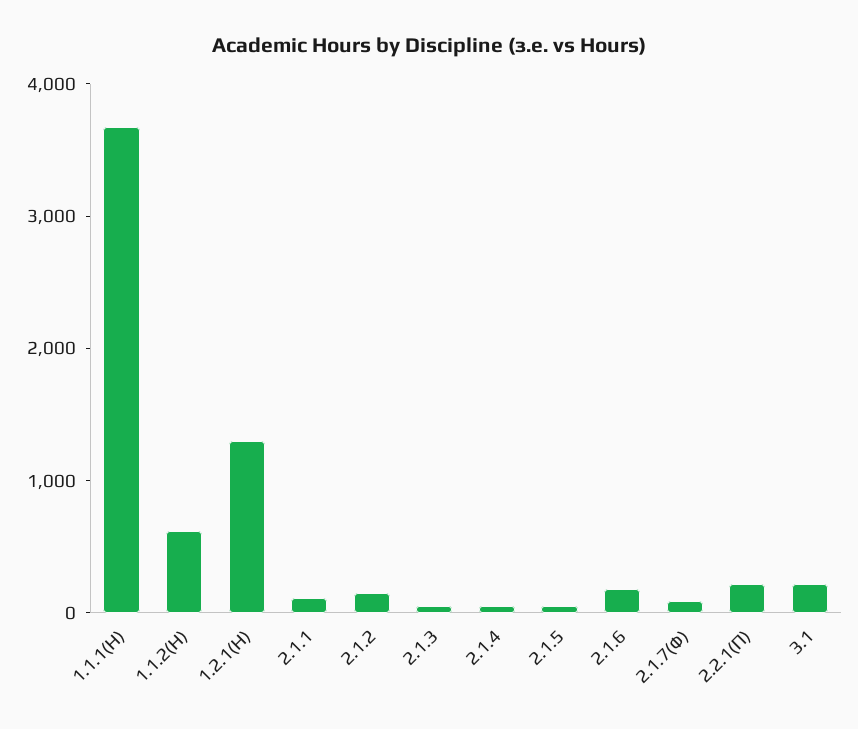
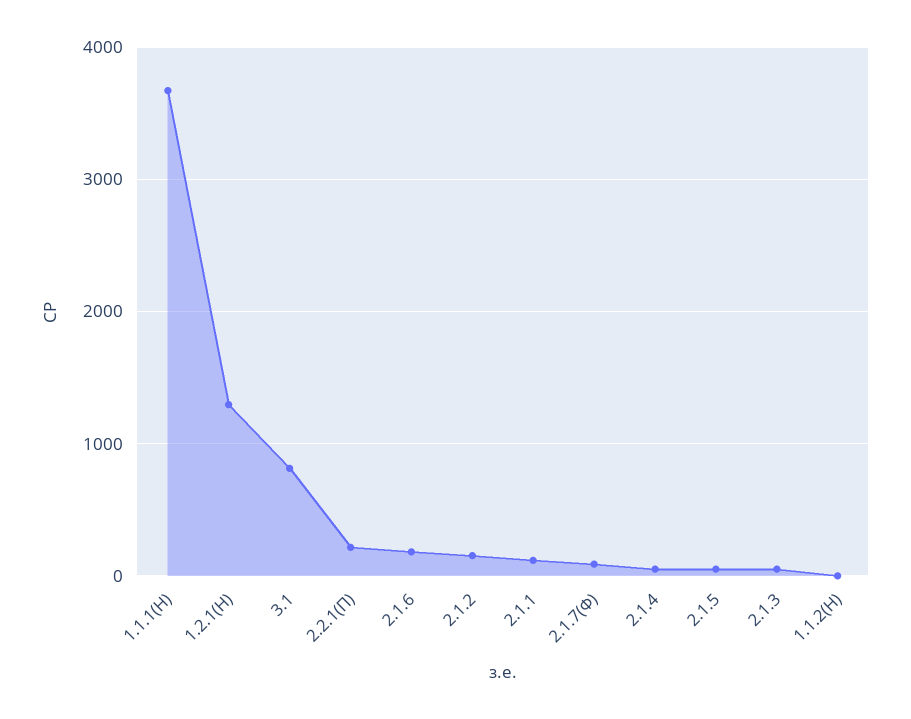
1.1.2(Н): 600 -> 0
3.1: 200 -> 800

